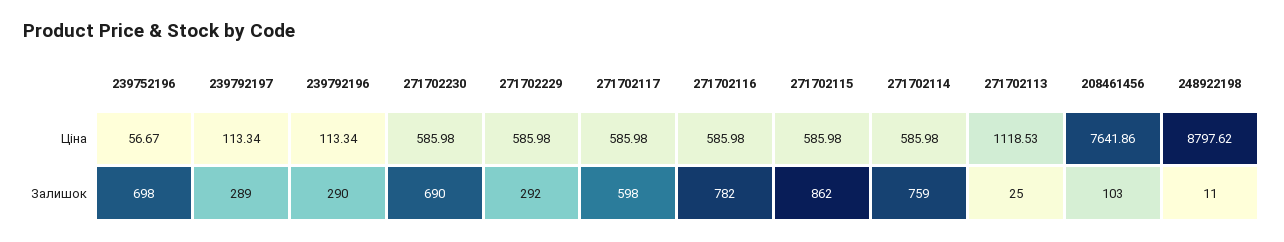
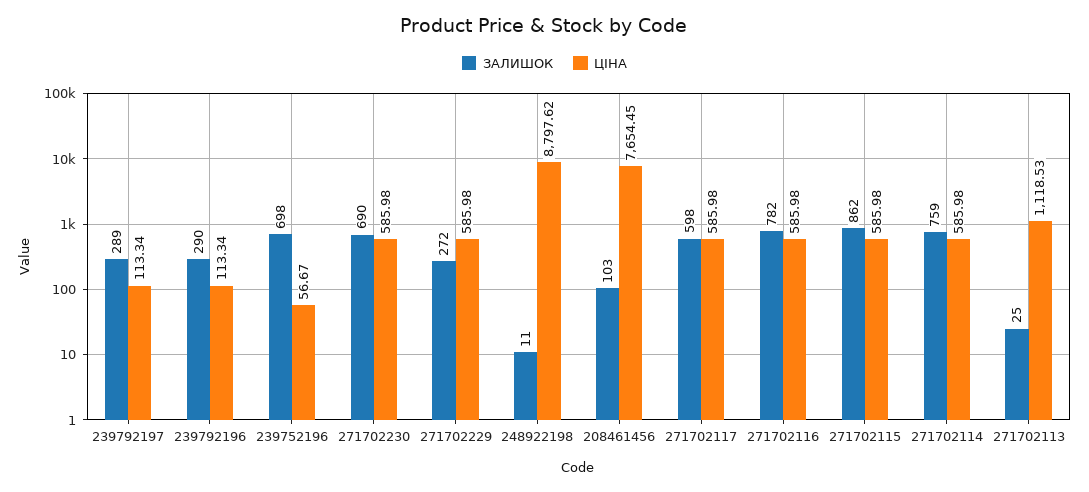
Ціна, 208461456: 7641.86 -> 7654.45
Залишок, 271702229: 292 -> 272

